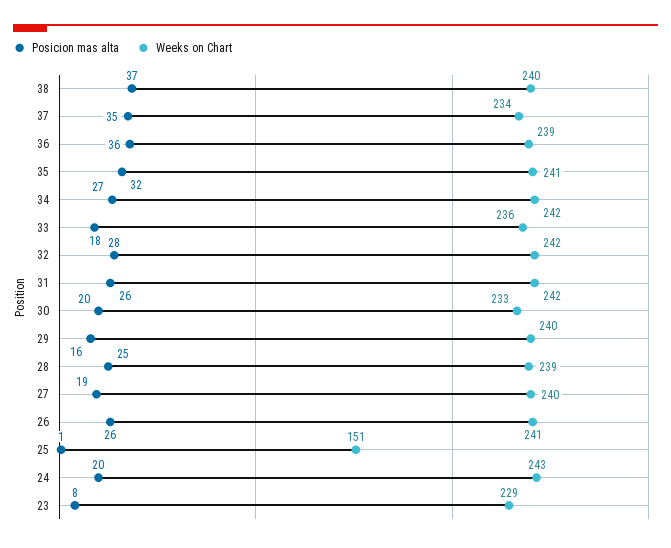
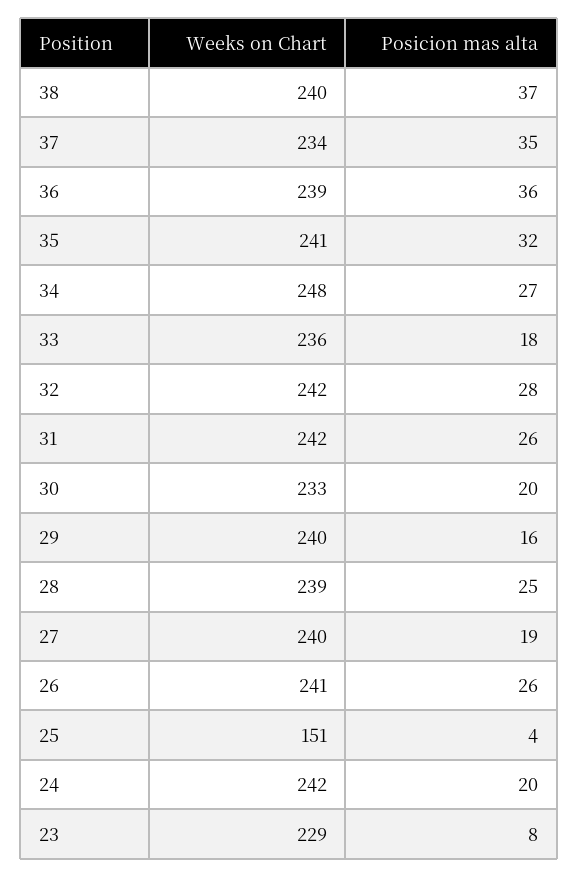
Weeks on Chart, 34: 242 -> 248
Posicion mas alta, 25: 1 -> 4
Weeks on Chart, 24: 243 -> 242

